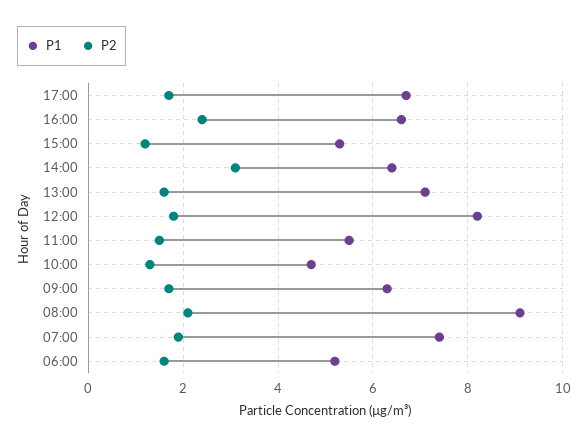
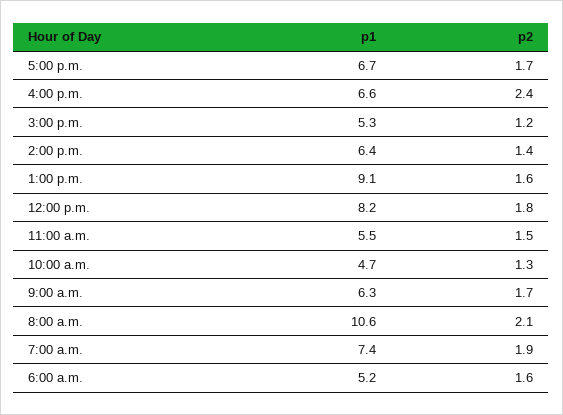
P2, 14:00: 3 -> 1.4
P1, 13:00: 7 -> 9.1
P1, 08:00: 9 -> 10.6

